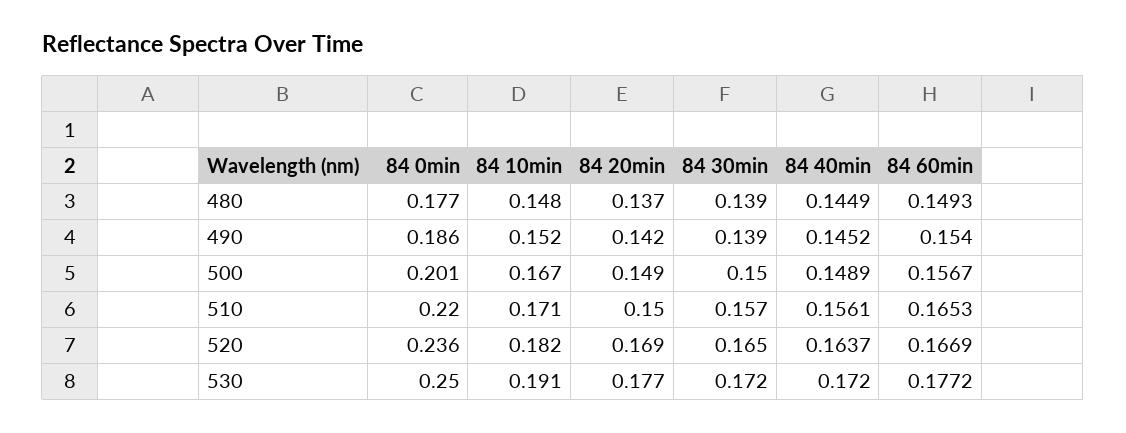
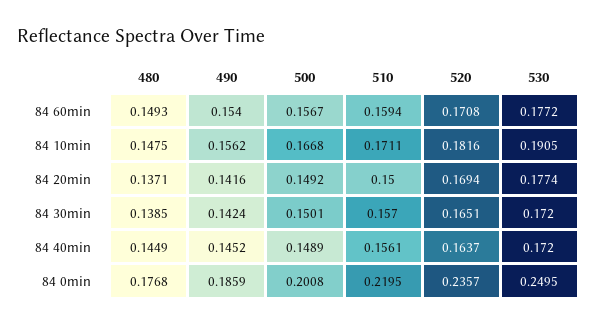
84 10min, 490: 0.152 -> 0.1562
84 30min, 490: 0.139 -> 0.1424
84 60min, 510: 0.1653 -> 0.1594
84 60min, 520: 0.1669 -> 0.1708

